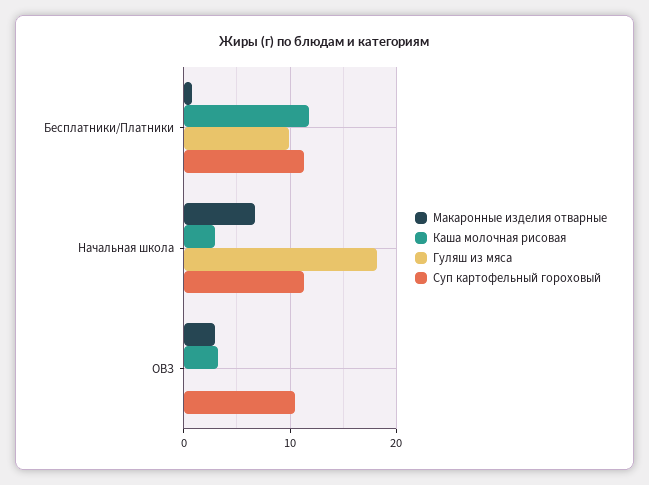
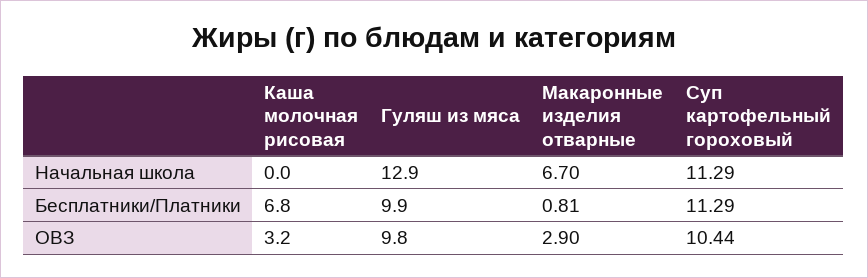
Каша молочная рисовая, Бесплатники/Платники: 12 -> 6.8
Каша молочная рисовая, Начальная школа: 3 -> 0
Гуляш из мяса, Начальная школа: 18 -> 12.9
Гуляш из мяса, ОВЗ: 0 -> 9.8

